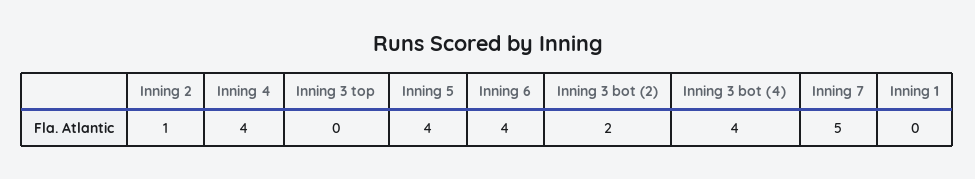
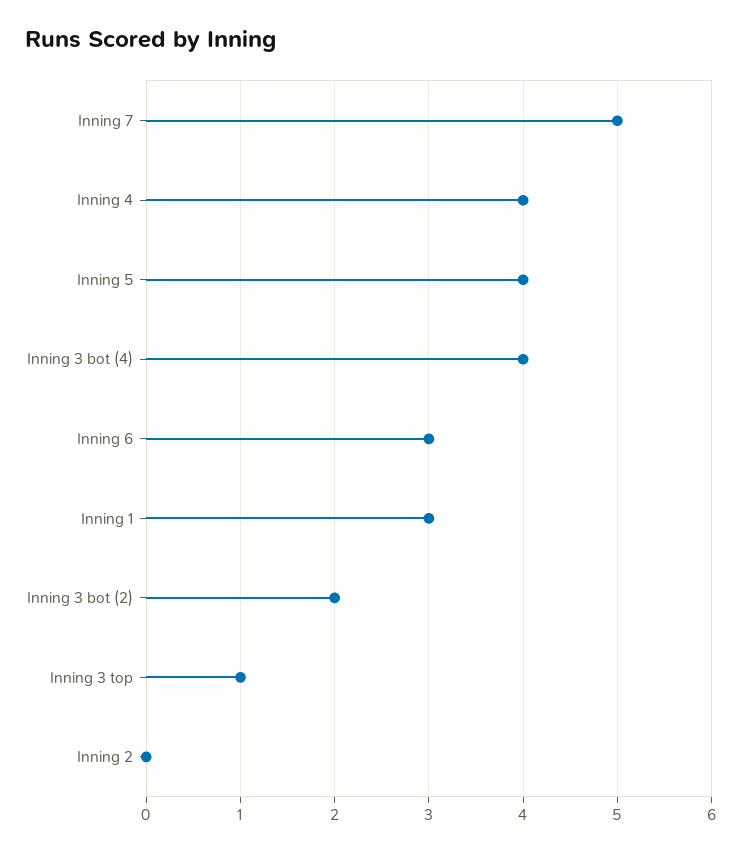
Inning 2: 1 -> 0
Inning 3 top: 0 -> 1
Inning 6: 4 -> 3
Inning 1: 0 -> 3

